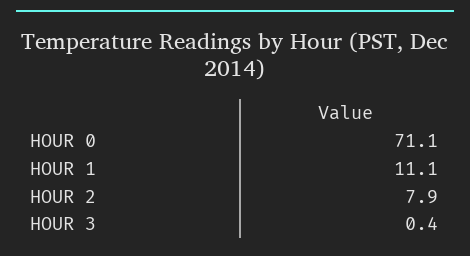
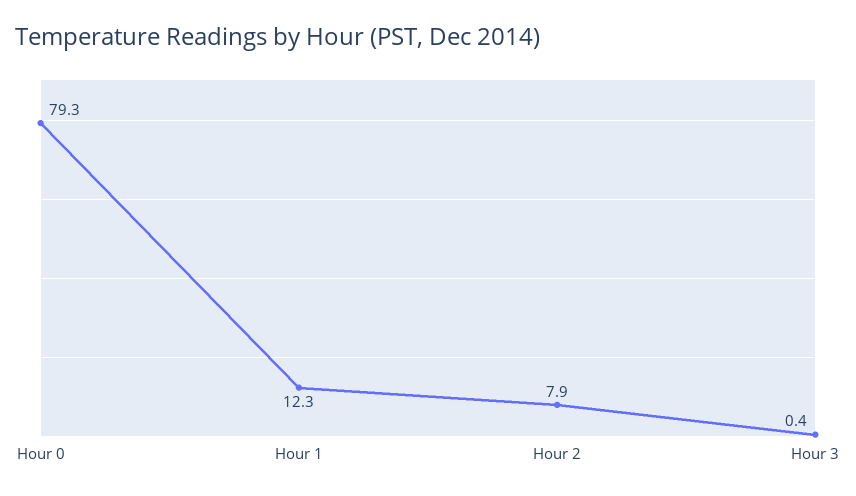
HOUR 0: 71.1 -> 79.3
HOUR 1: 11.1 -> 12.3

